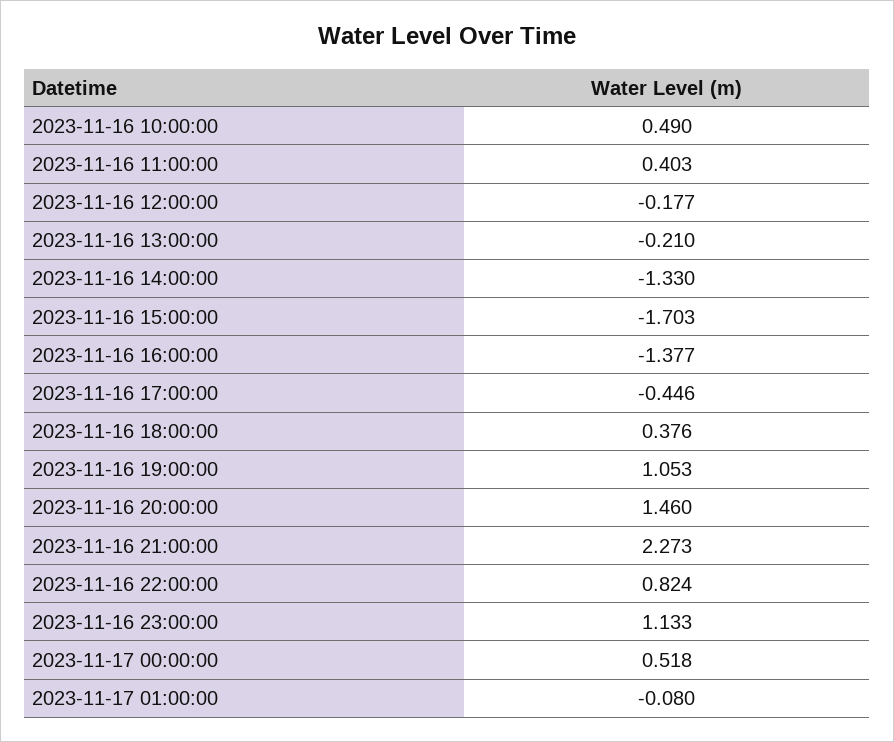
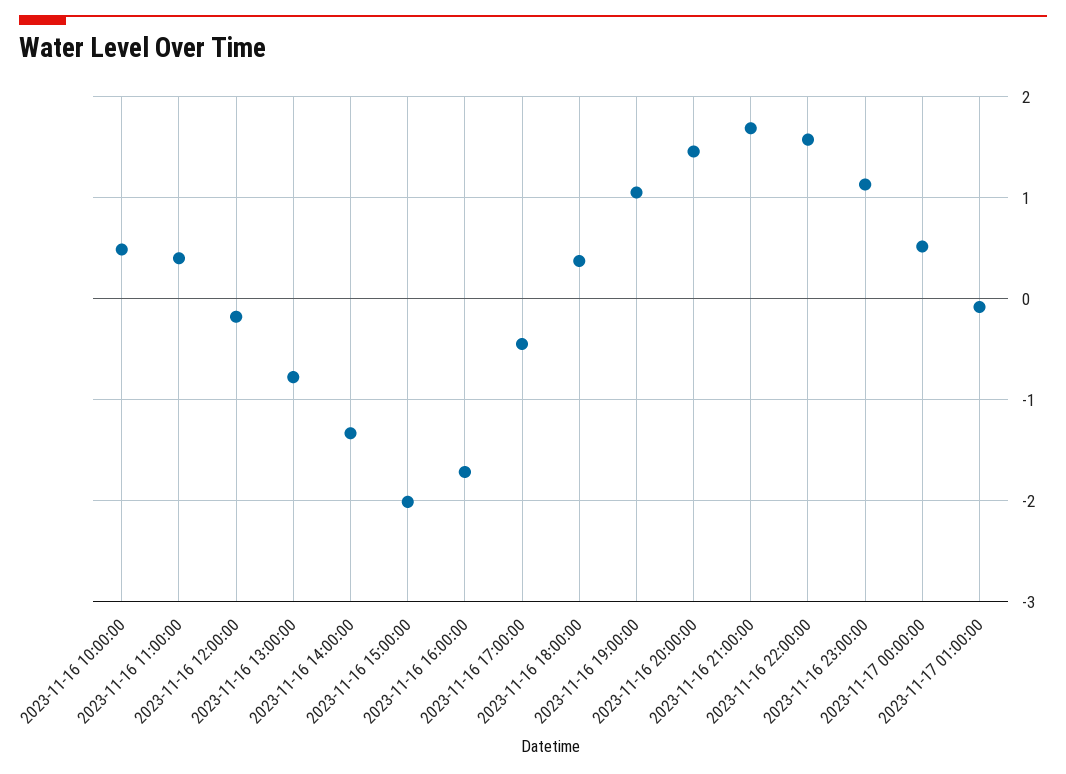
2023-11-16 13:00:00: -0.21 -> -0.8
2023-11-16 15:00:00: -1.703 -> -2
2023-11-16 16:00:00: -1.377 -> -1.7
2023-11-16 21:00:00: 2.273 -> 1.7
2023-11-16 22:00:00: 0.824 -> 1.6

